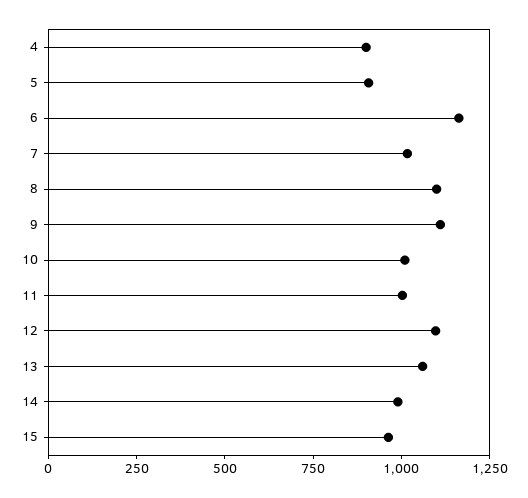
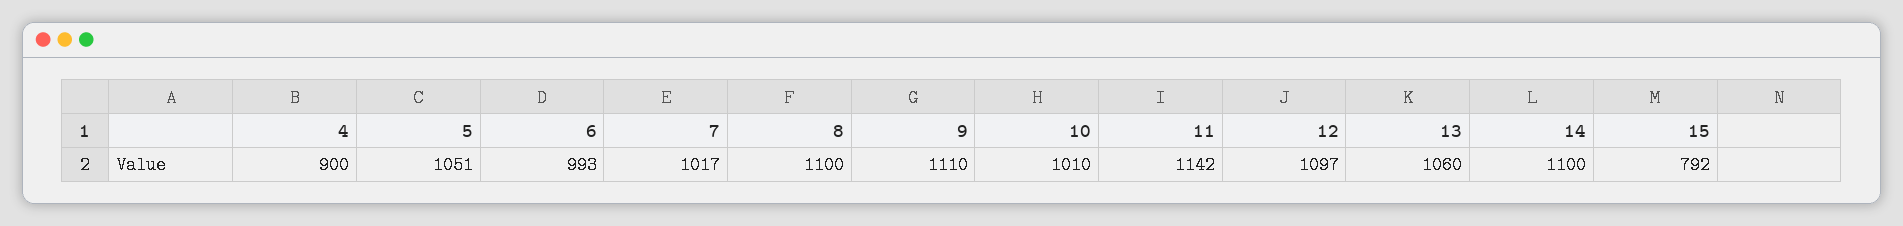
5: 900 -> 1051
6: 1150 -> 993
11: 1000 -> 1142
14: 1000 -> 1100
15: 950 -> 792

